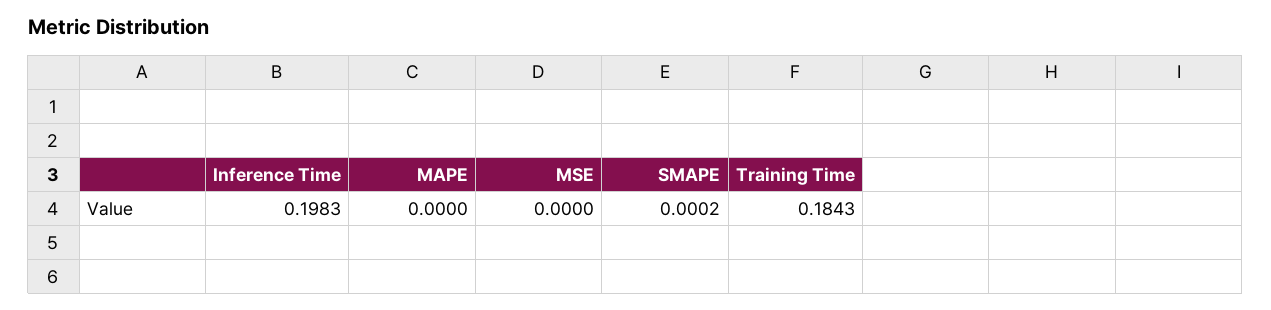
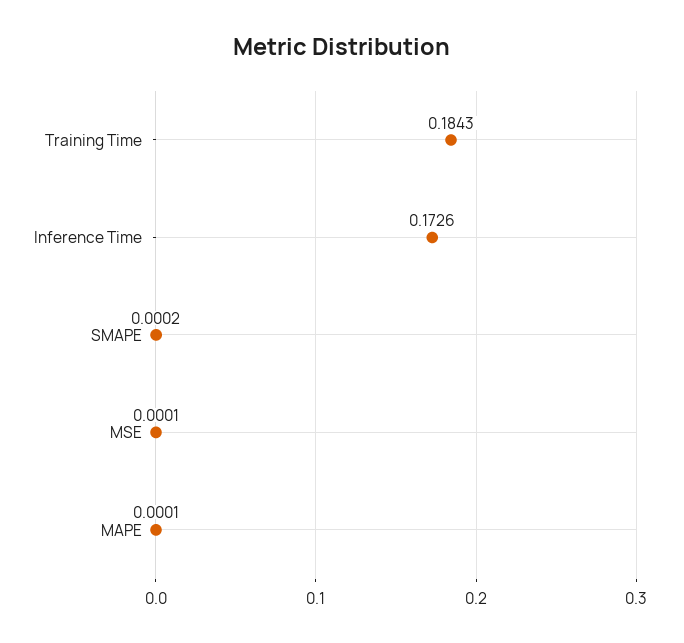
Inference Time: 0.1983 -> 0.1726
MAPE: 0 -> 0.0001
MSE: 0 -> 0.0001

